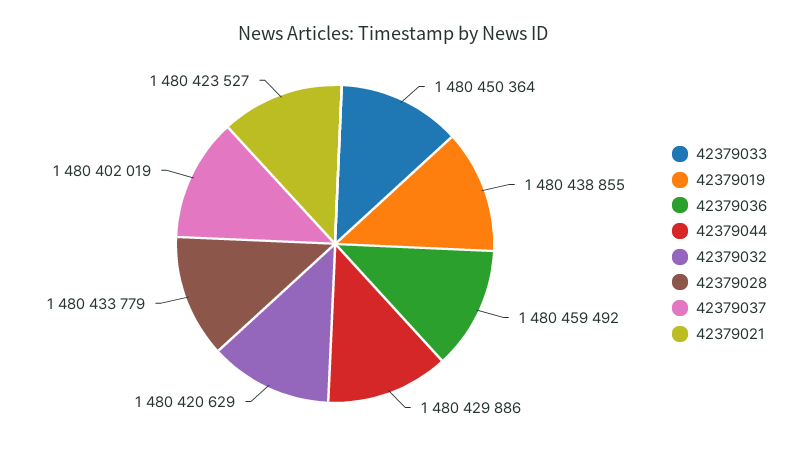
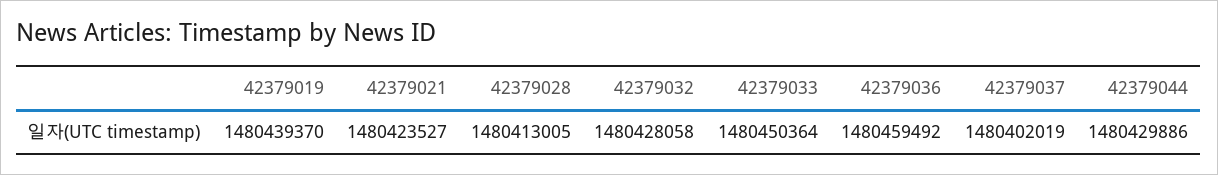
42379019: 1480438855 -> 1480439370
42379032: 1480420629 -> 1480428058
42379028: 1480433779 -> 1480413005

